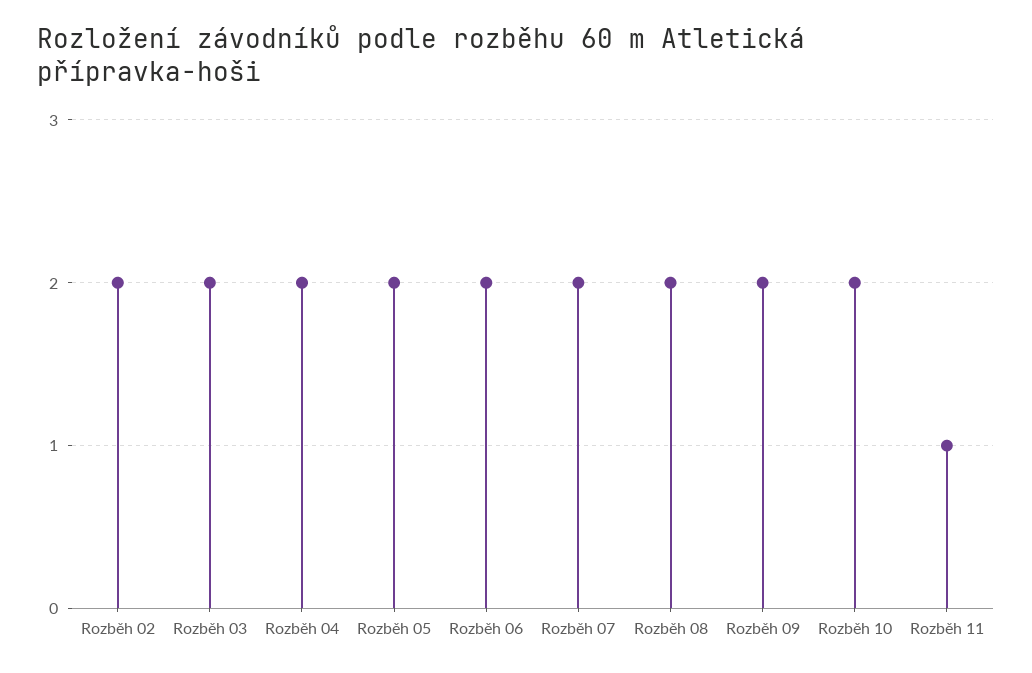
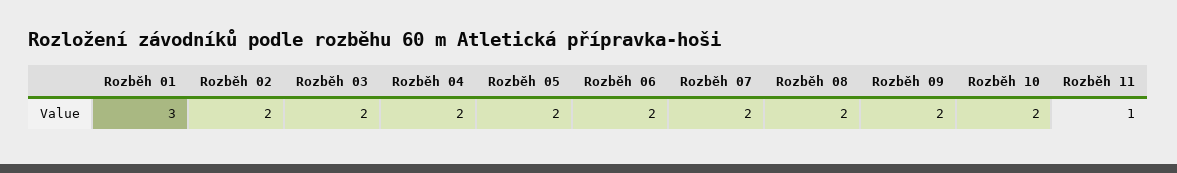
Rozběh 01: none -> 3

